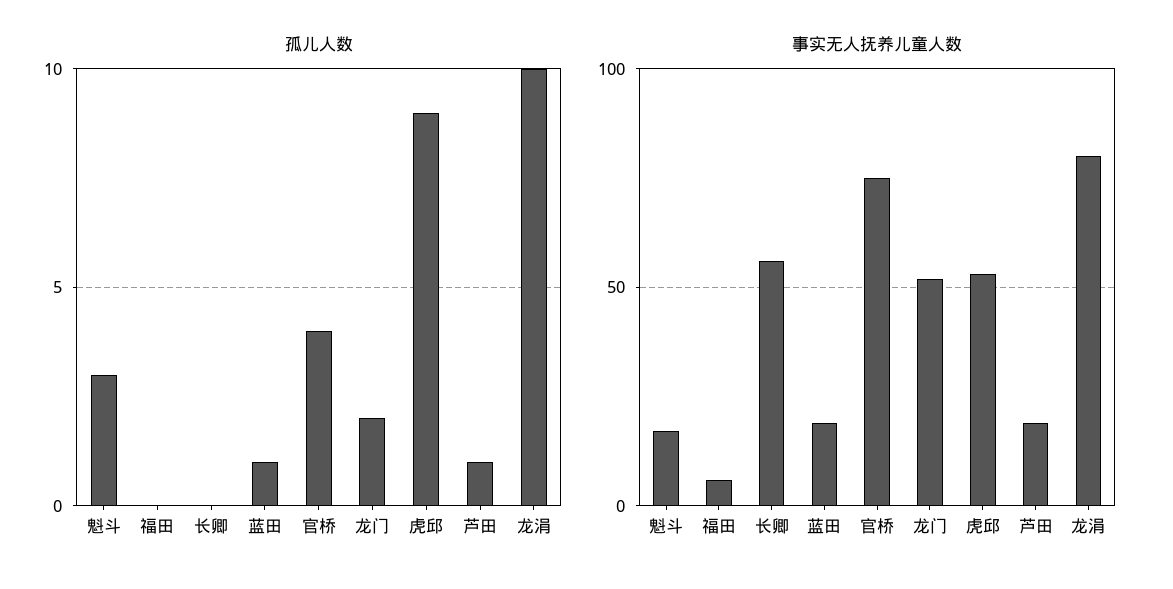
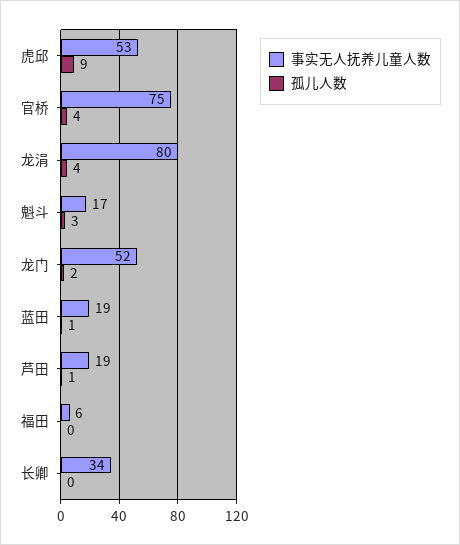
孤儿人数, 龙涓: 10 -> 4
事实无人抚养儿童人数, 长卿: 55 -> 34

